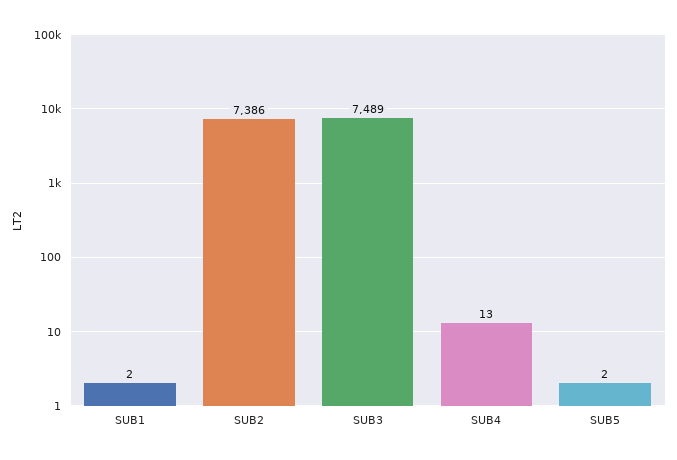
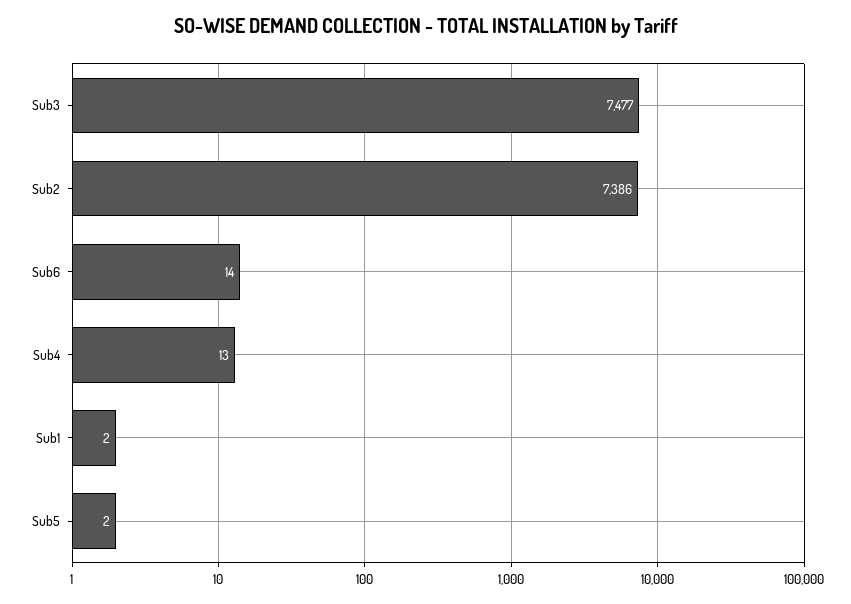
SUB3: 7489 -> 7477
Sub6: none -> 14

